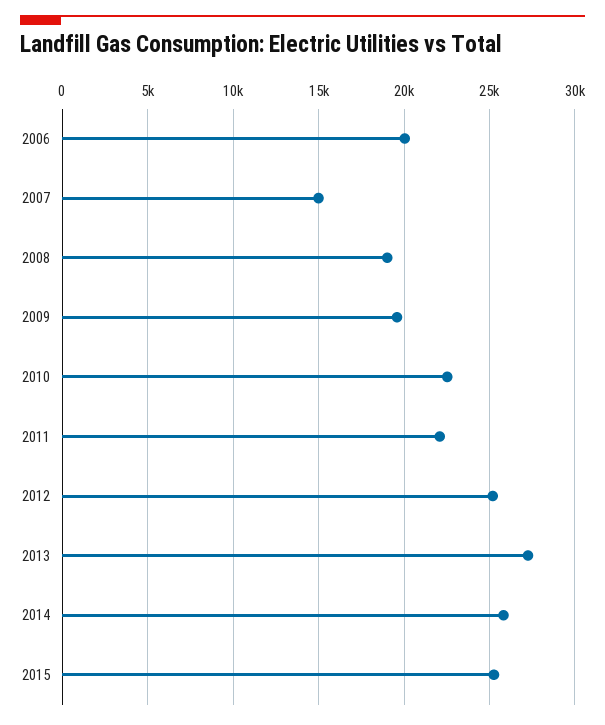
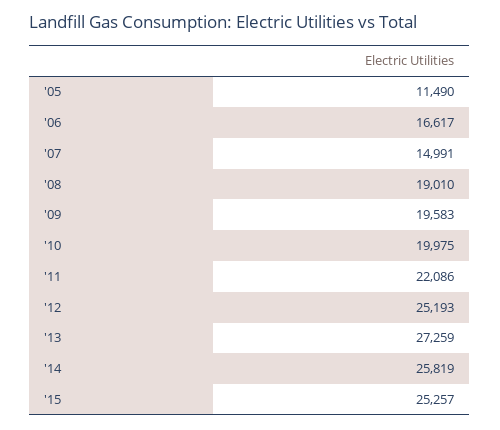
2006: 20000 -> 16617
2010: 22500 -> 19975
'05: none -> 11490

